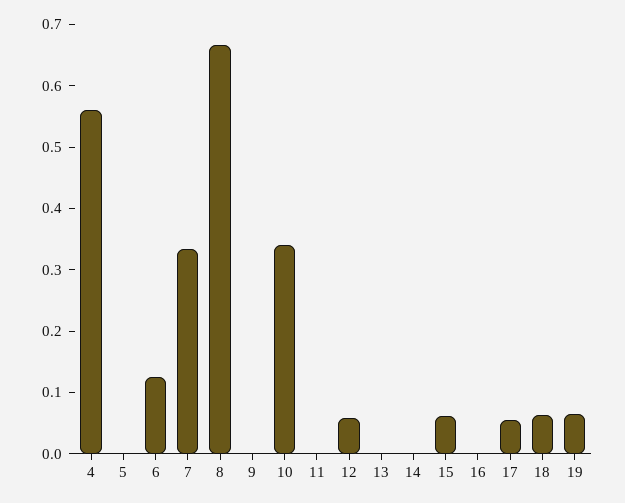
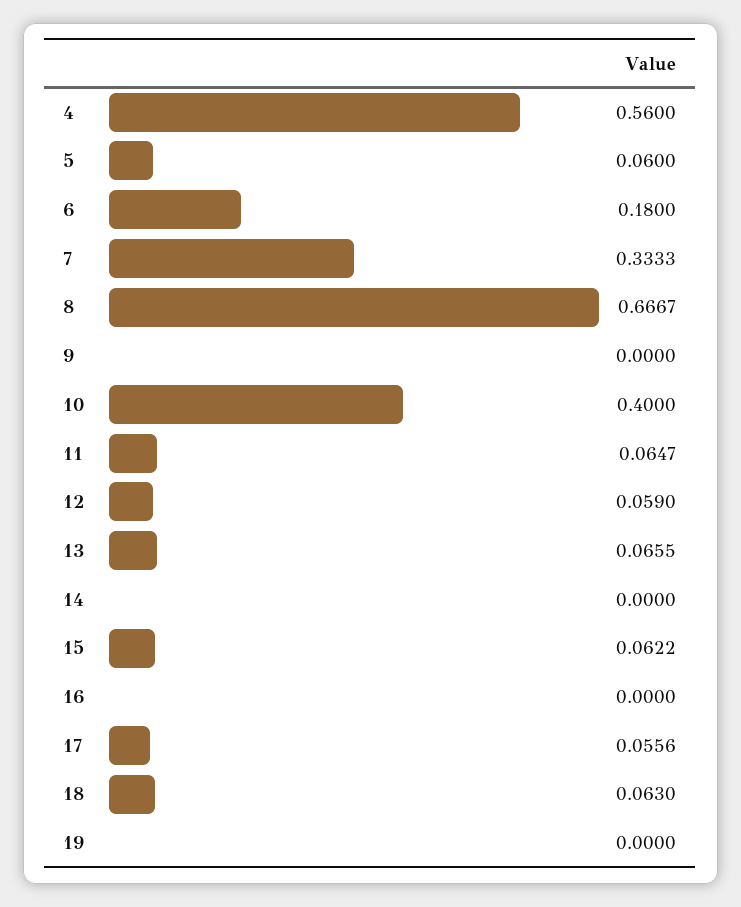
5: 0 -> 0.06
6: 0.12 -> 0.18
10: 0.34 -> 0.4
11: 0 -> 0.0647
13: 0 -> 0.0655
19: 0.06 -> 0

